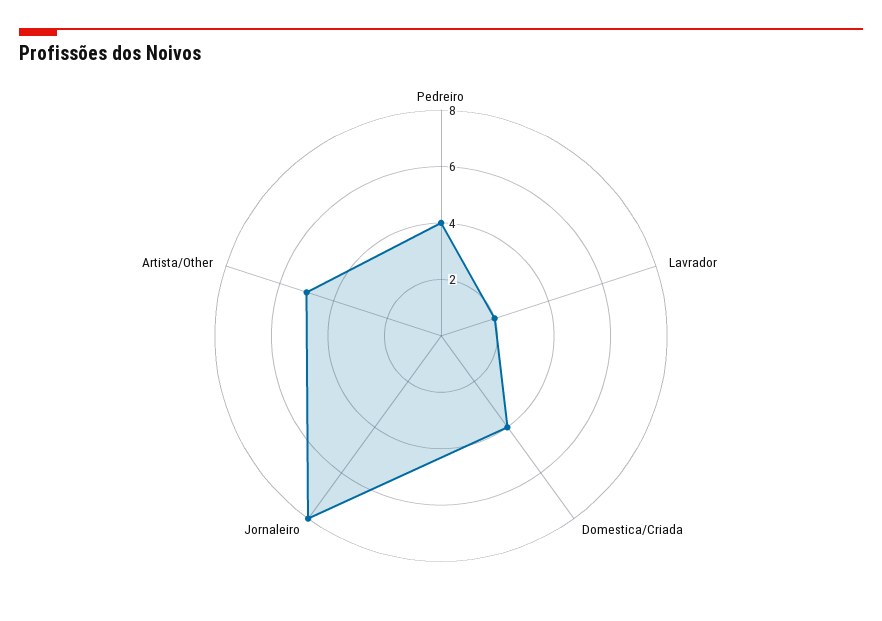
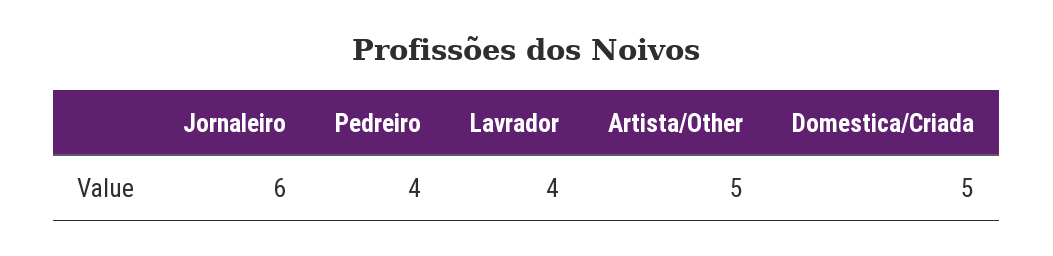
Lavrador: 2 -> 4
Domestica/Criada: 4 -> 5
Jornaleiro: 8 -> 6

